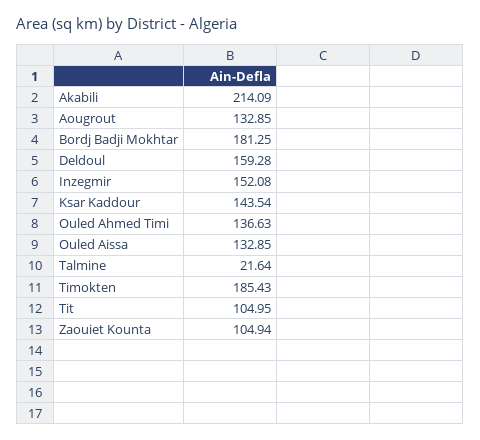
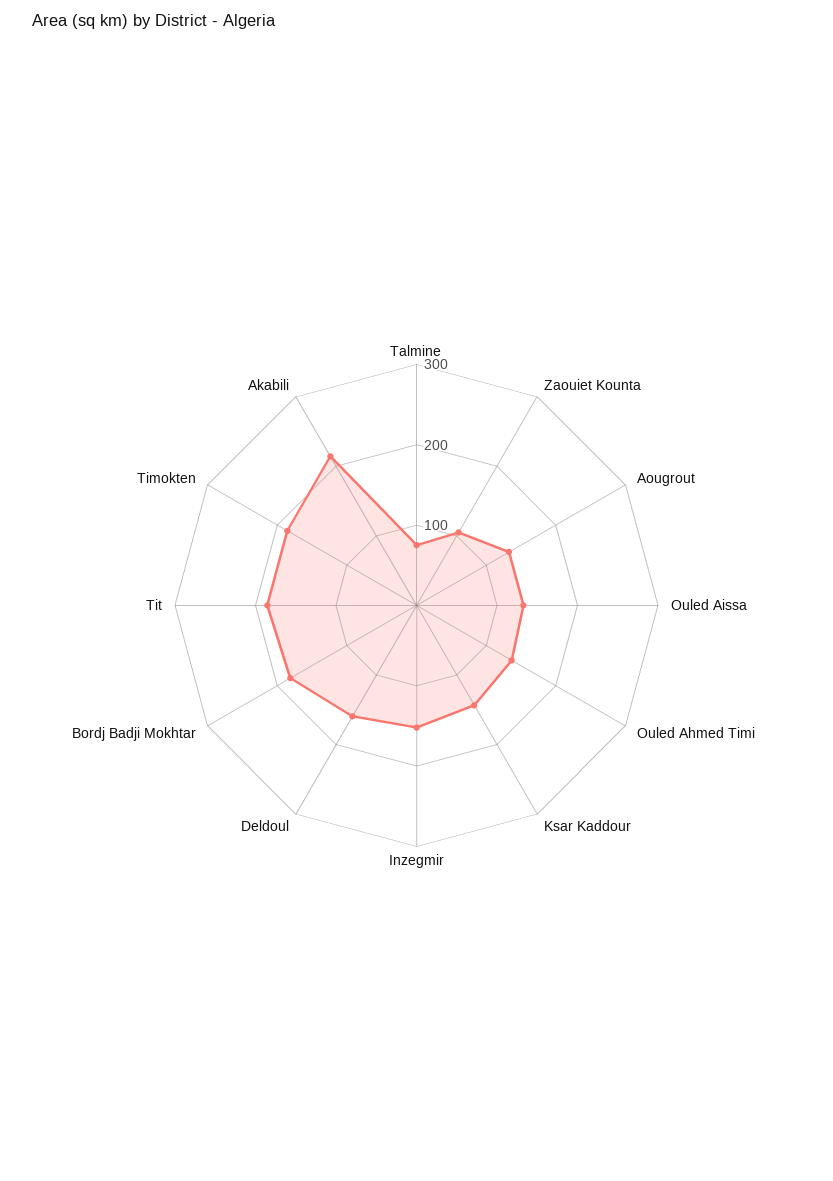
Talmine: 21.64 -> 80
Tit: 104.95 -> 180

